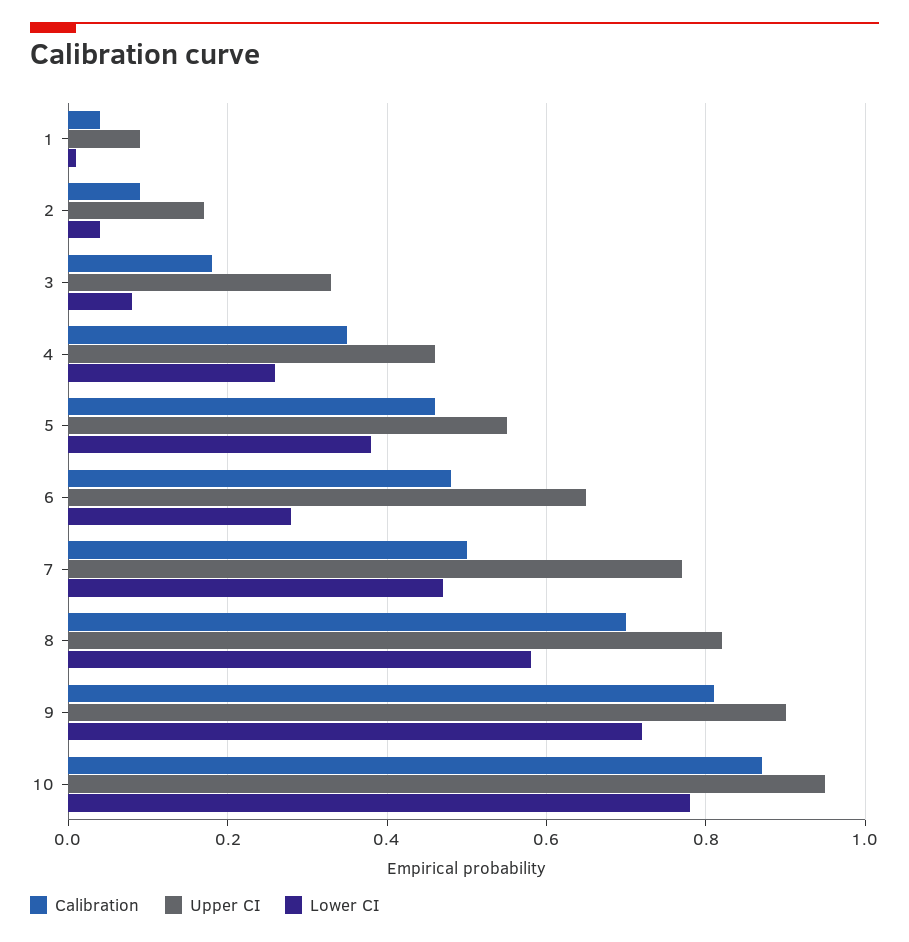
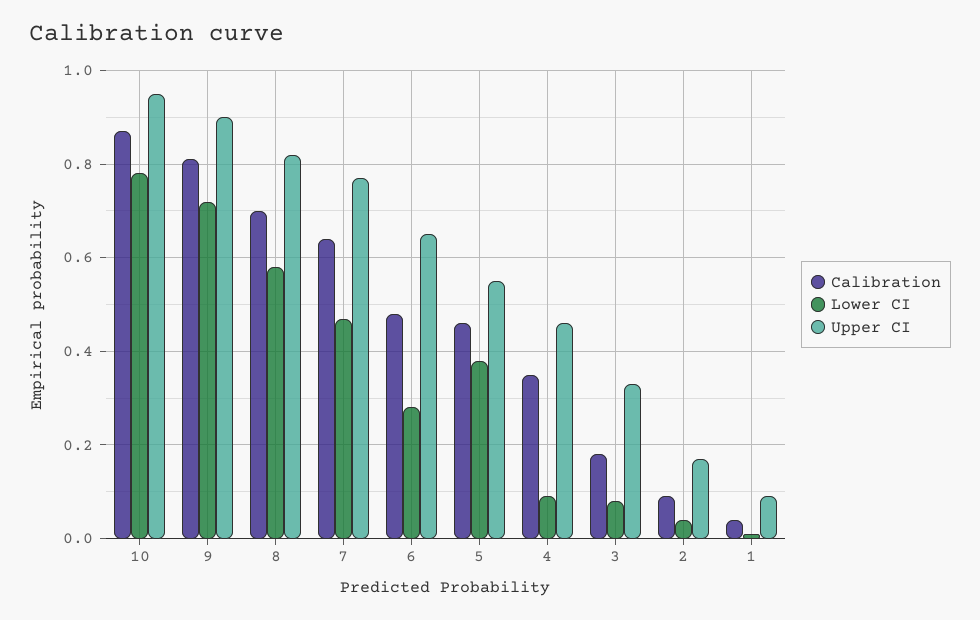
Lower CI, 4: 0.25 -> 0.1
Calibration, 7: 0.5 -> 0.65

